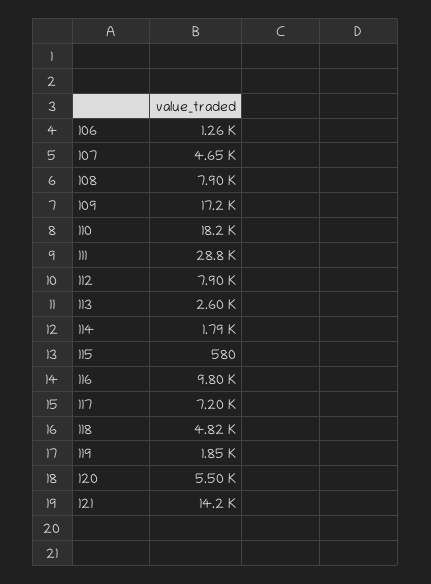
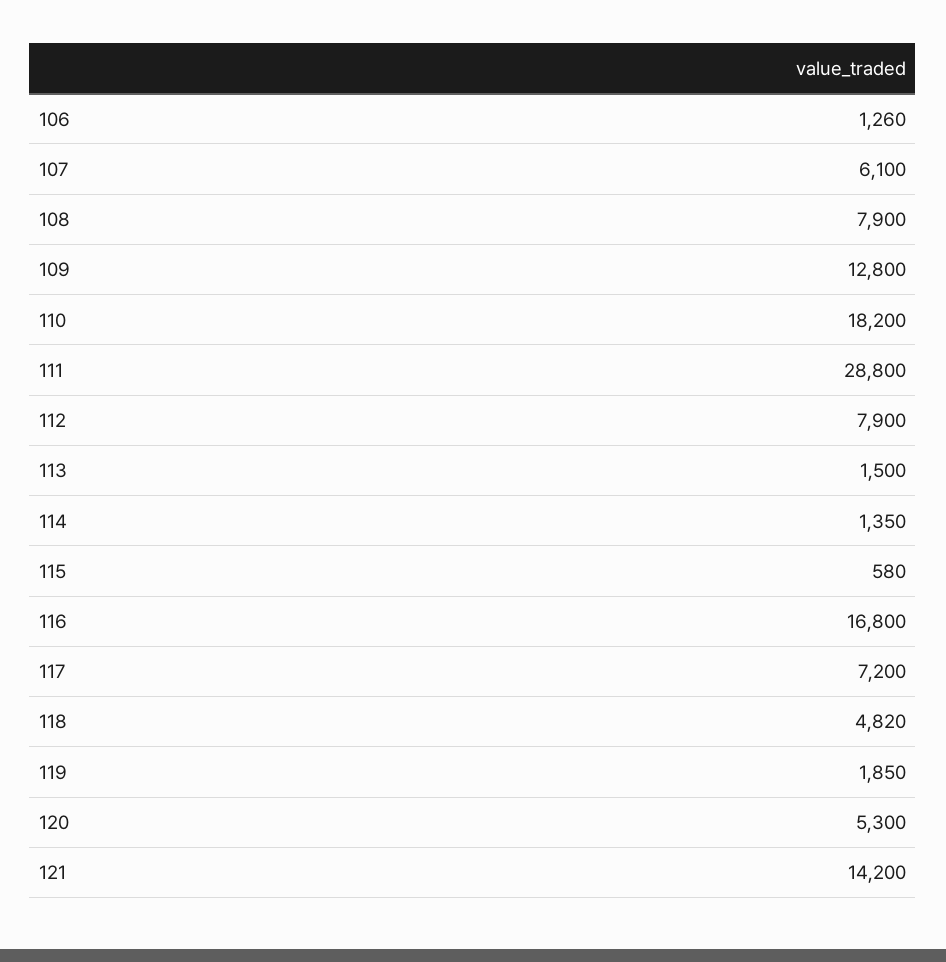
107: 4650 -> 6100
109: 17200 -> 12800
113: 2600 -> 1500
114: 1790 -> 1350
116: 9800 -> 16800
120: 5500 -> 5300

